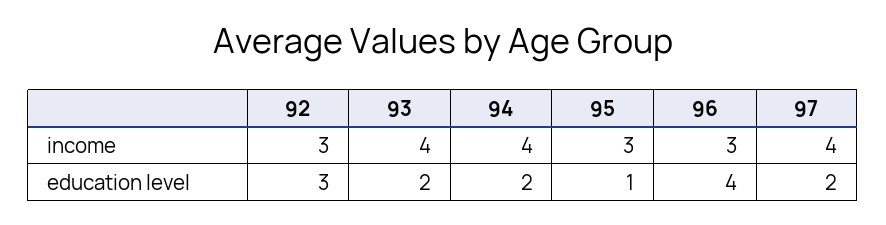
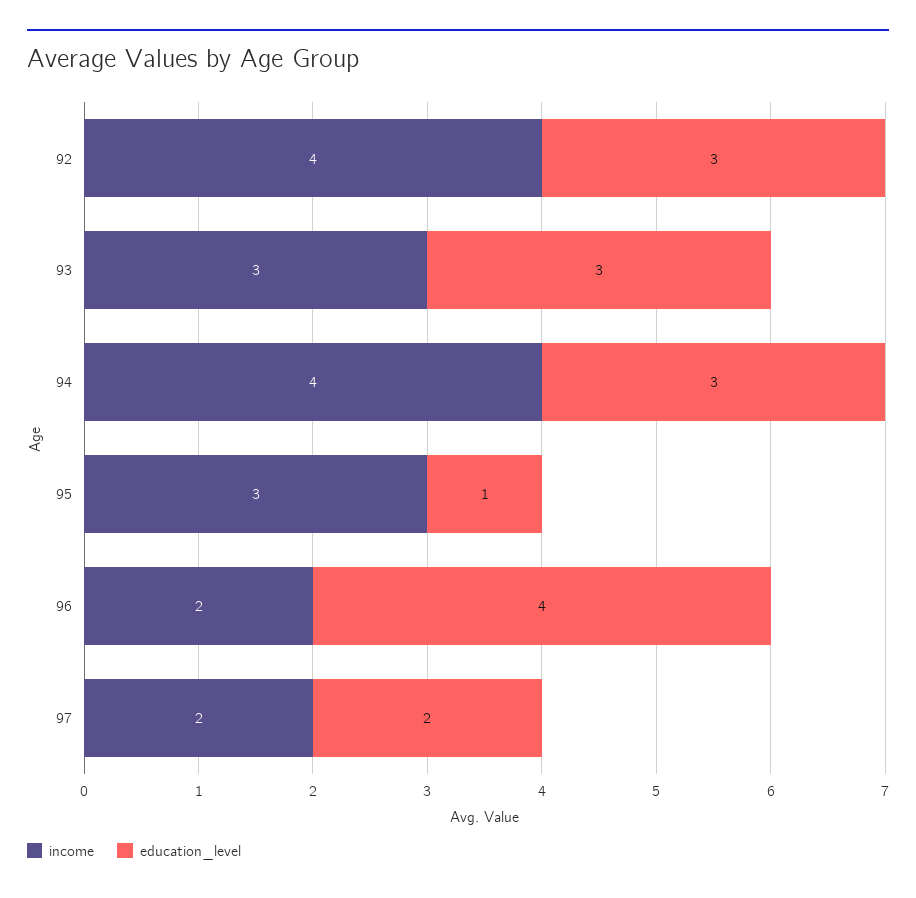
income, 92: 3 -> 4
income, 93: 4 -> 3
income, 96: 3 -> 2
income, 97: 4 -> 2
education level, 93: 2 -> 3
education level, 94: 2 -> 3

